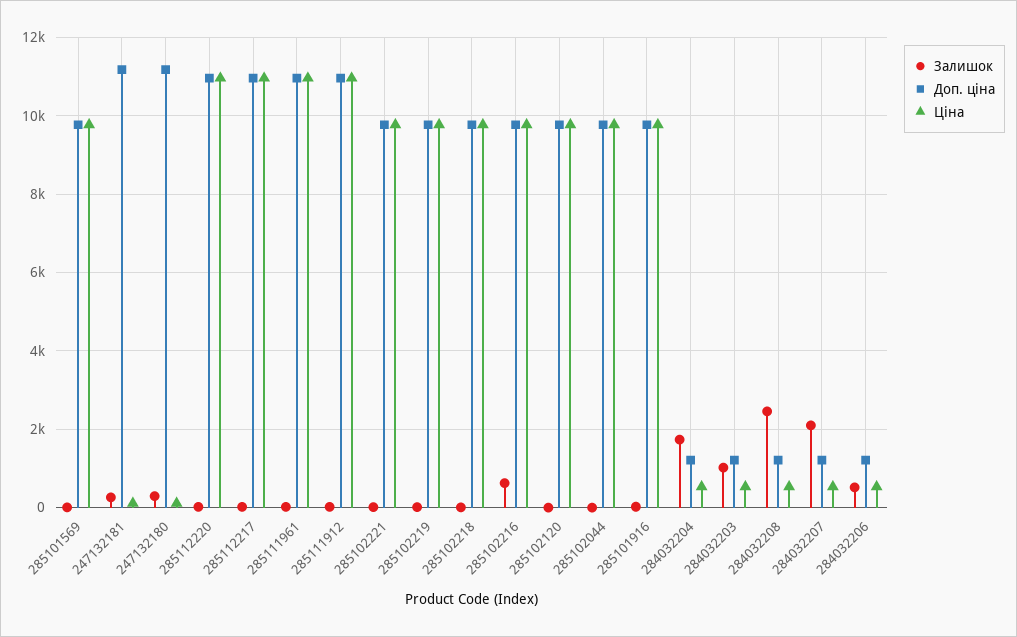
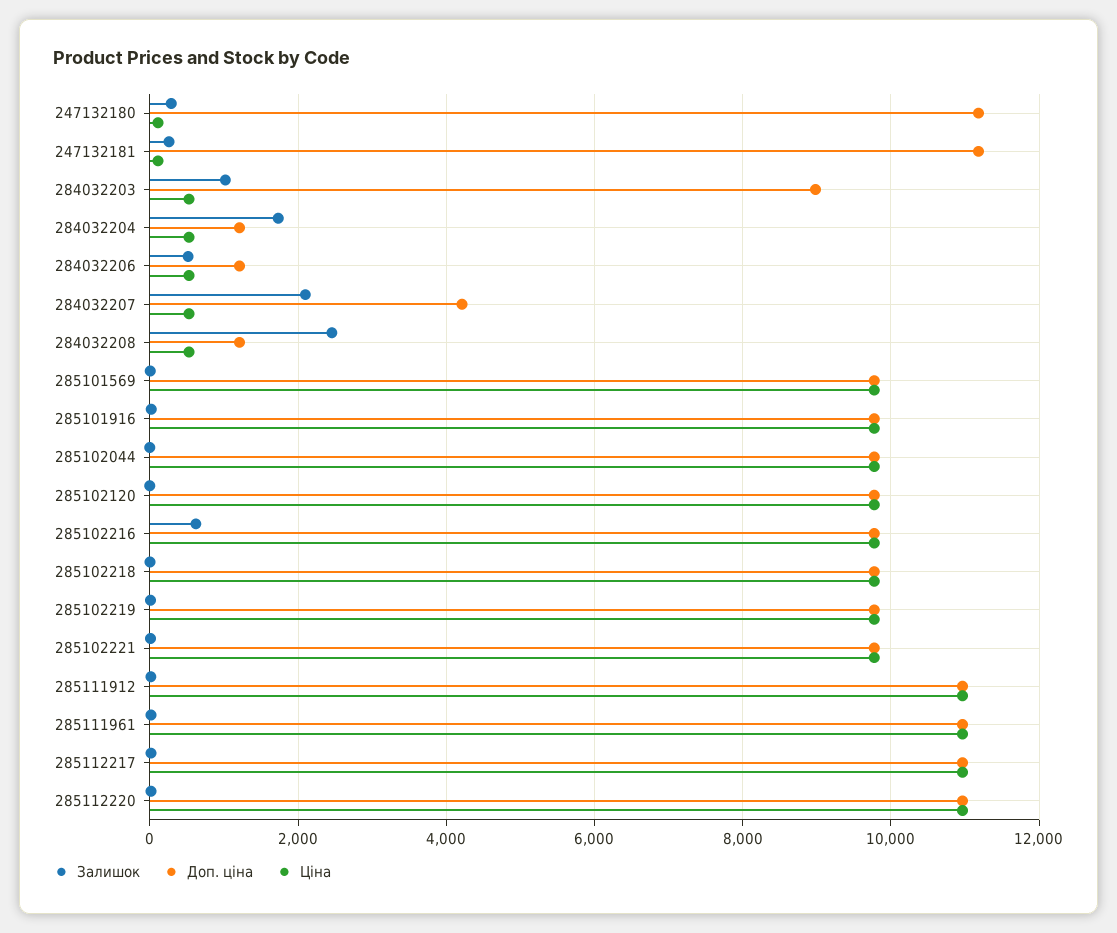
Доп. ціна, 284032203: 1200 -> 9000
Доп. ціна, 284032207: 1200 -> 4200

